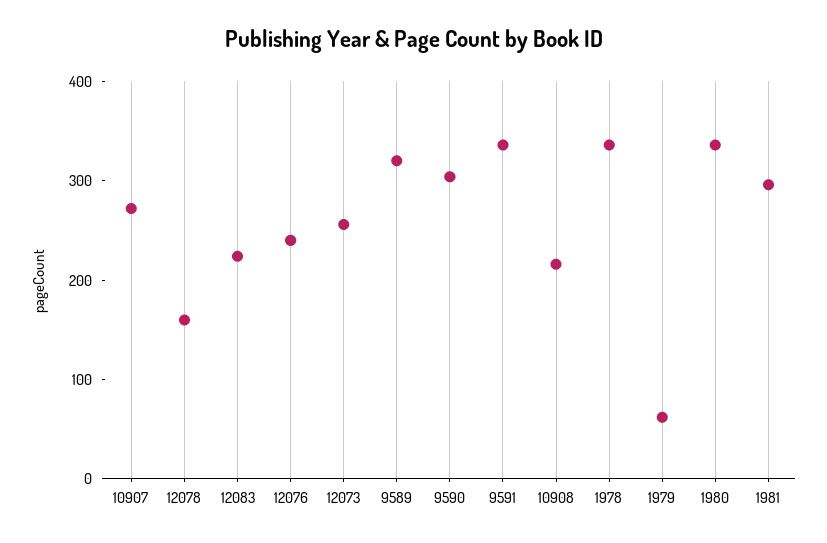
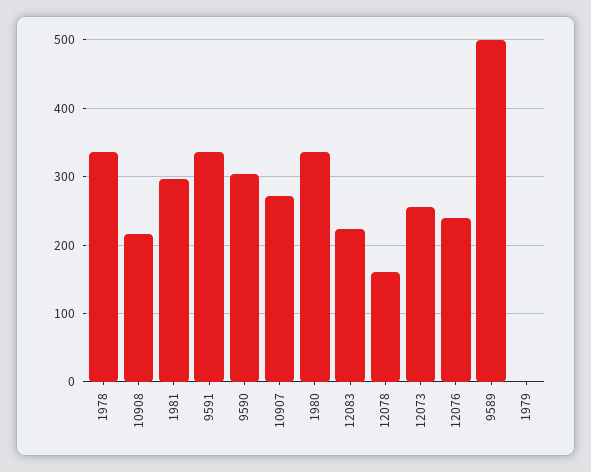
9589: 320 -> 500
1979: 60 -> 0

